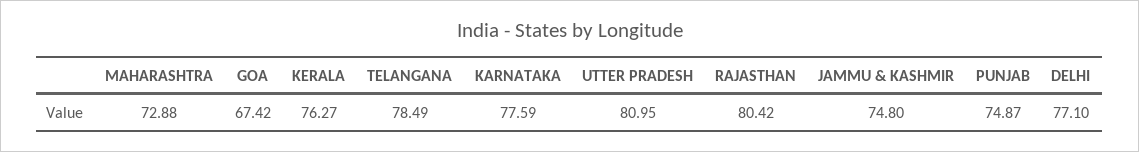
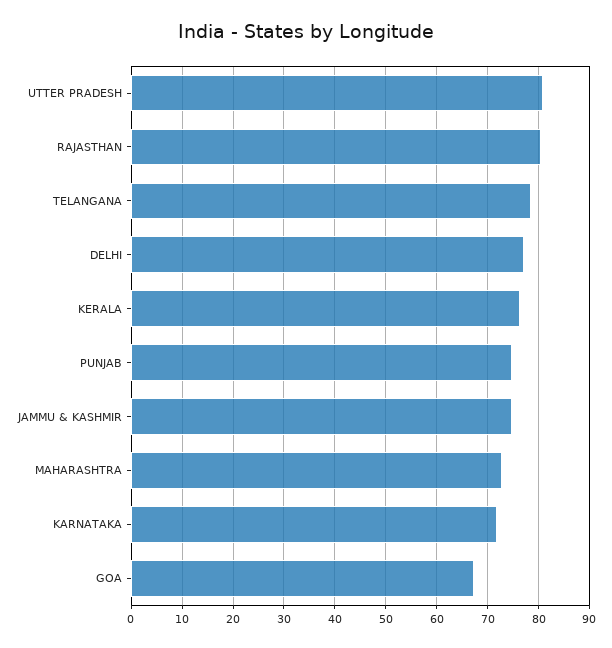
KARNATAKA: 77.59 -> 72

